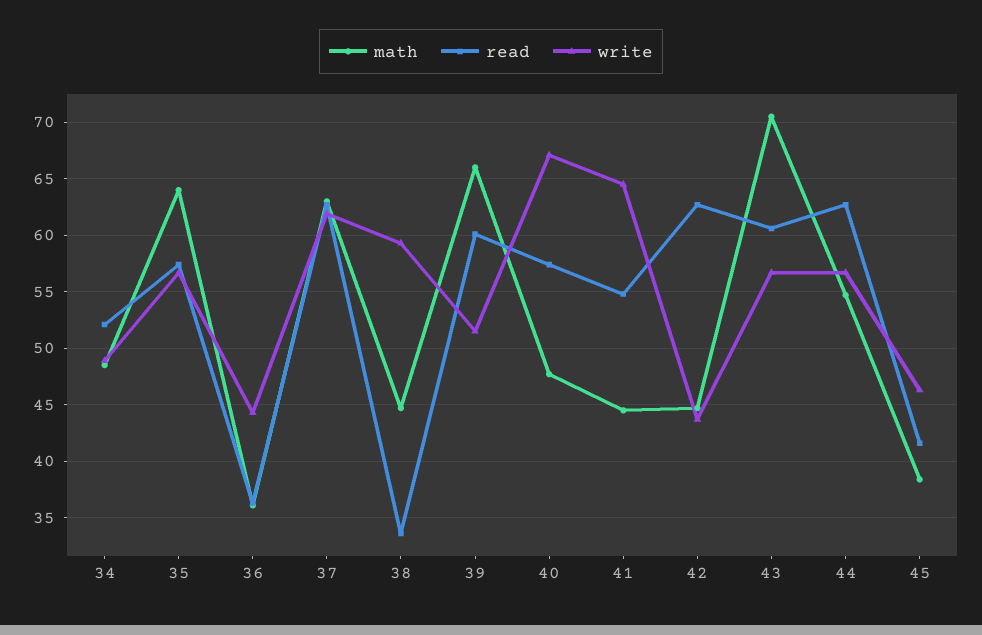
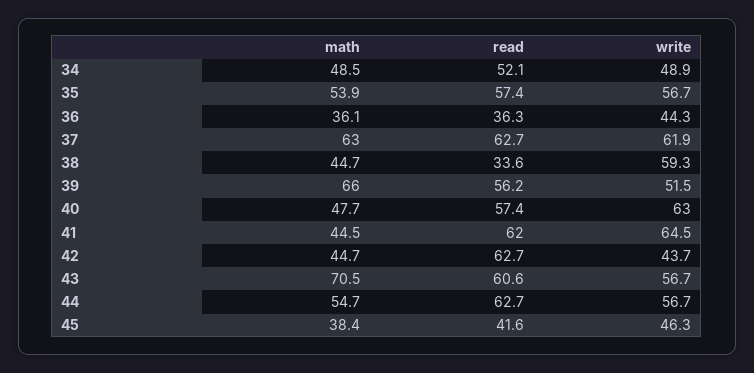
math, 35: 64 -> 53.9
read, 39: 60 -> 56.2
write, 40: 67 -> 63
read, 41: 55 -> 62

